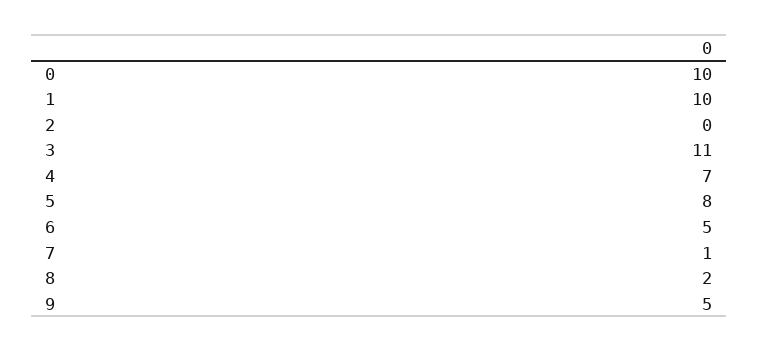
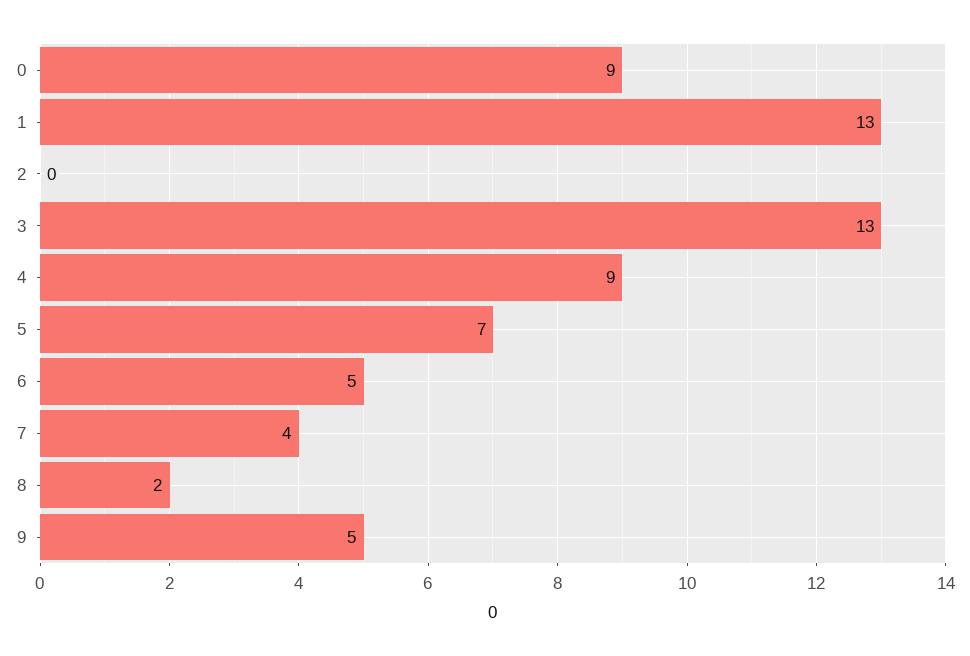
0: 10 -> 9
1: 10 -> 13
3: 11 -> 13
4: 7 -> 9
5: 8 -> 7
7: 1 -> 4

